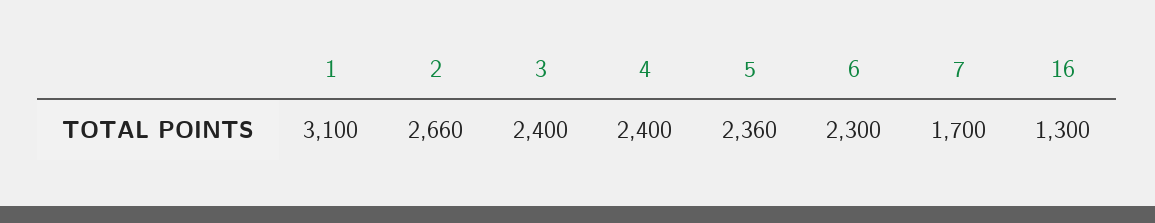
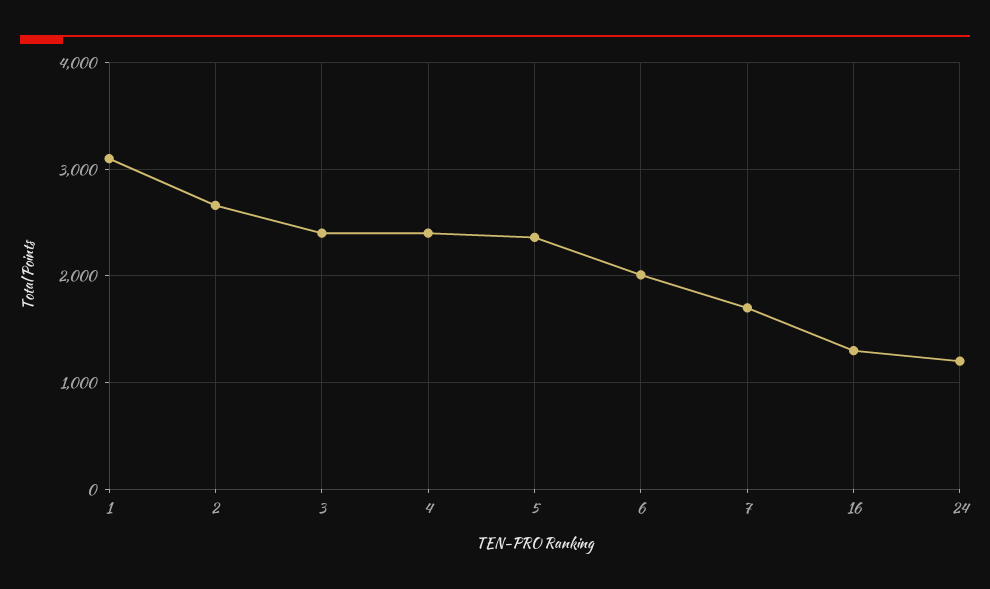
6: 2300 -> 2000
24: none -> 1200

